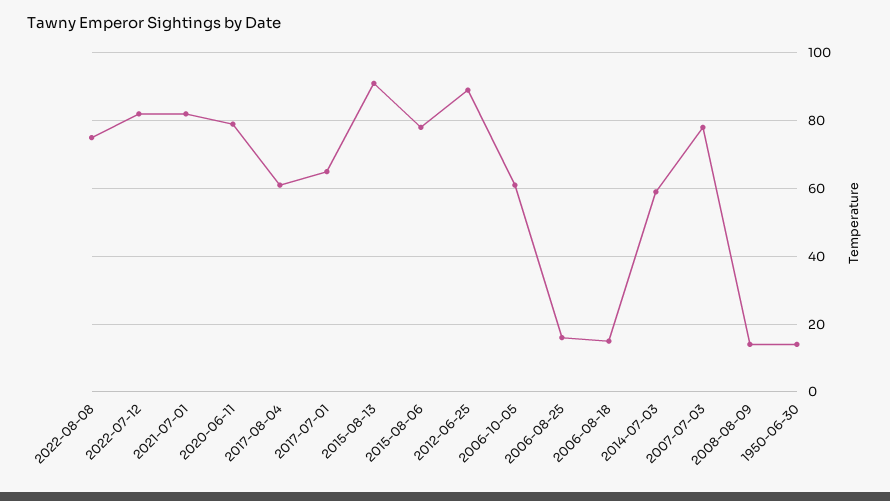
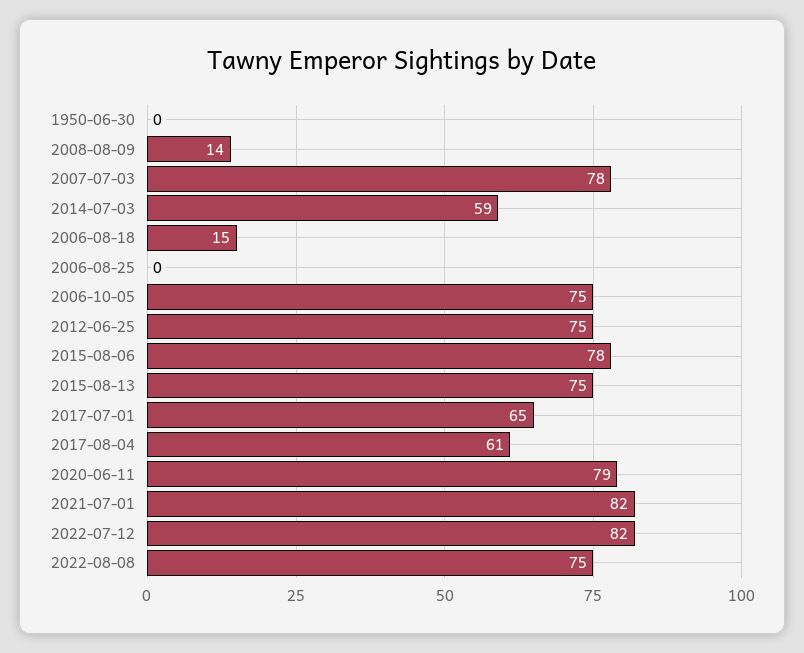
2015-08-13: 90 -> 75
2012-06-25: 90 -> 75
2006-10-05: 60 -> 75
2006-08-25: 15 -> 0
1950-06-30: 15 -> 0

